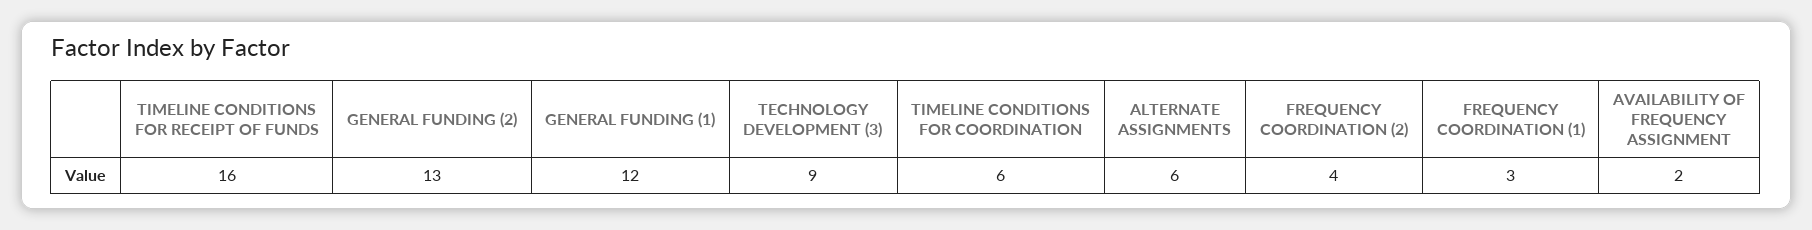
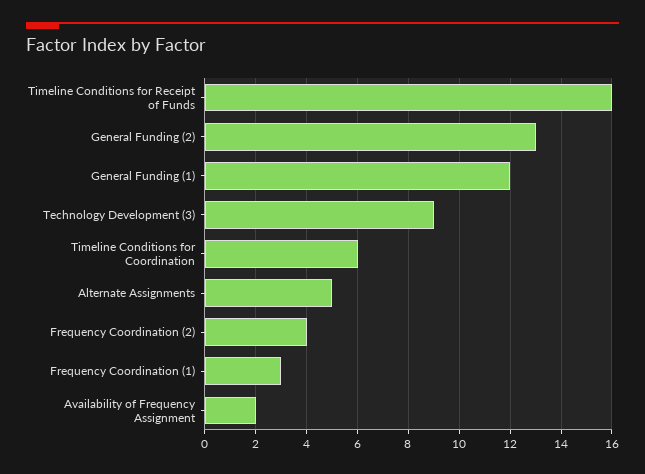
ALTERNATE ASSIGNMENTS: 6 -> 5

